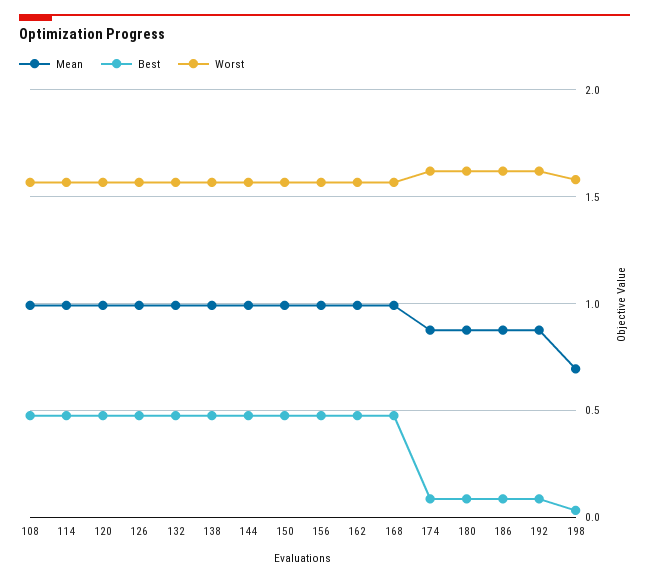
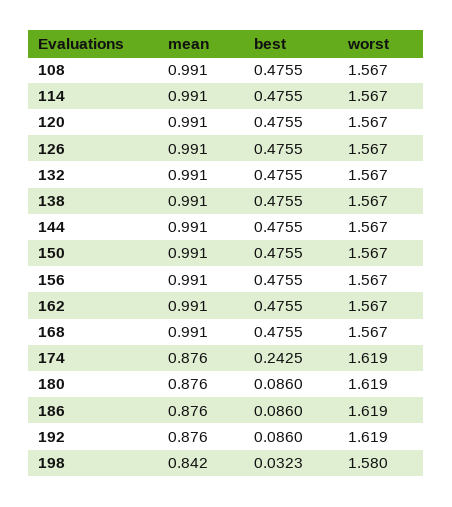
Best, 174: 0.1 -> 0.2425
Mean, 198: 0.7 -> 0.842

